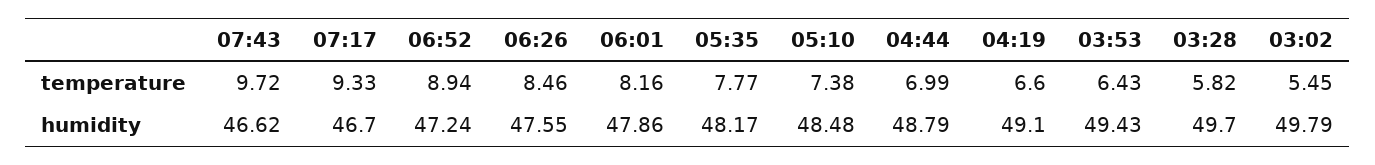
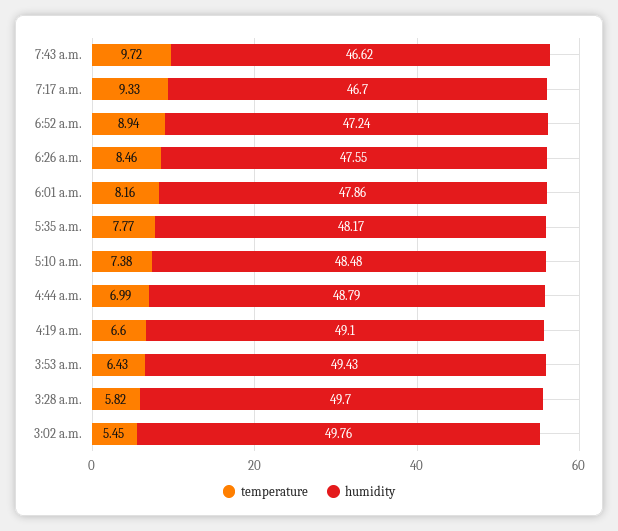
humidity, 03:02: 49.79 -> 49.76

